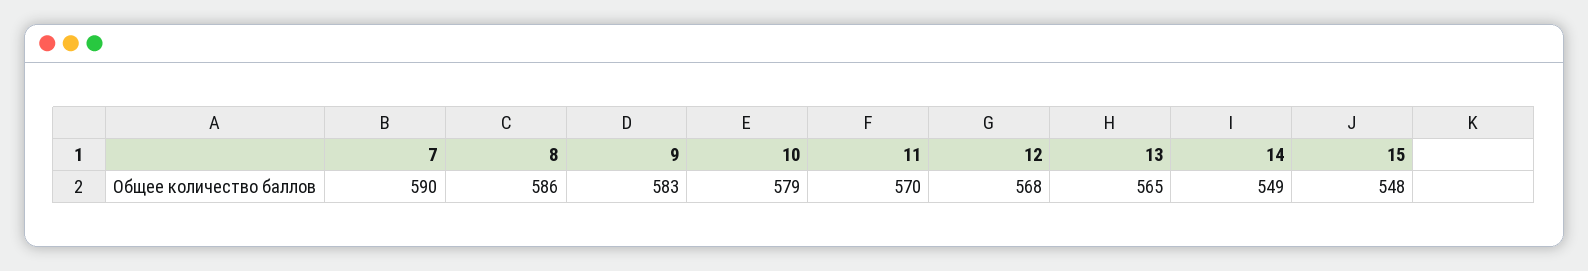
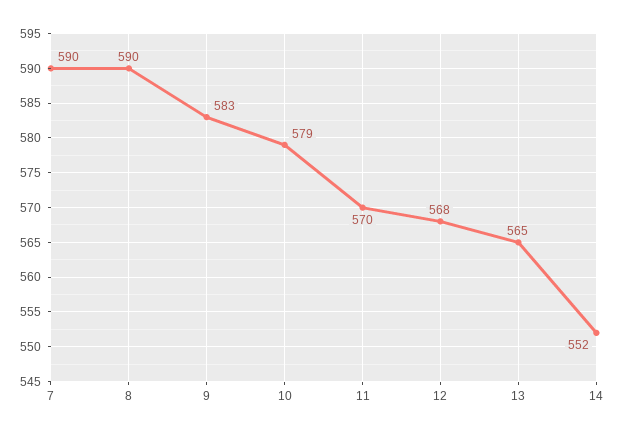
8: 586 -> 590
14: 549 -> 552
15: 548 -> none

